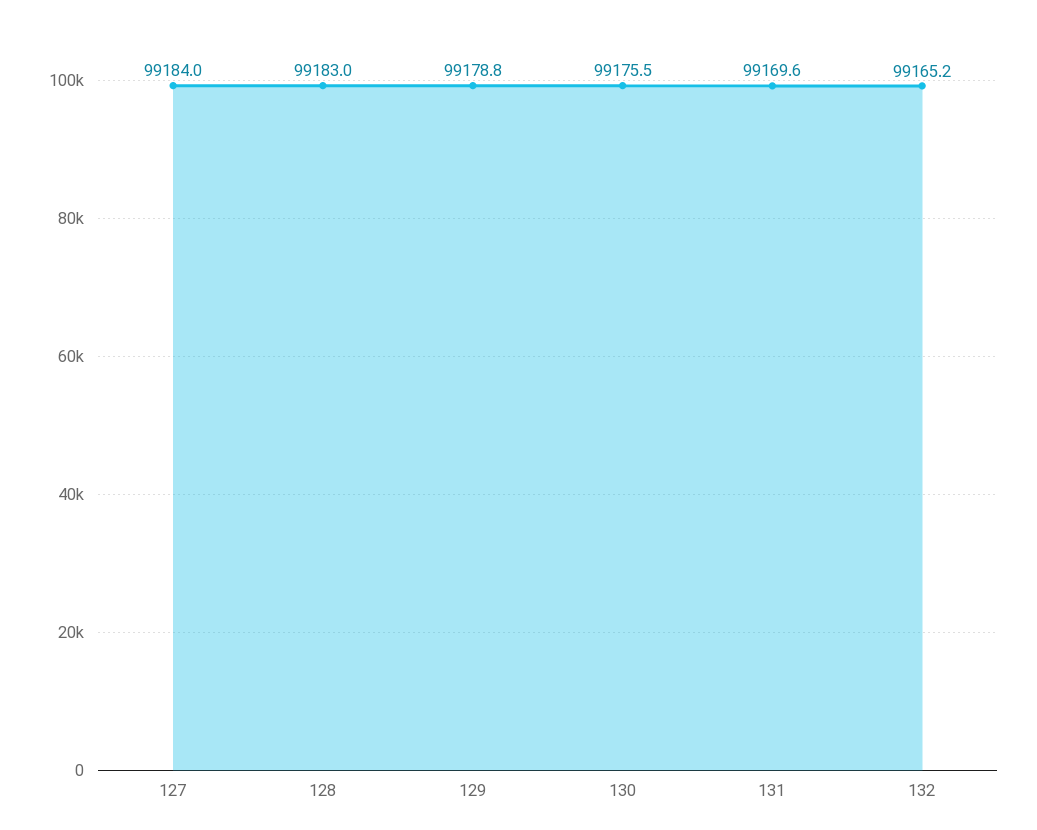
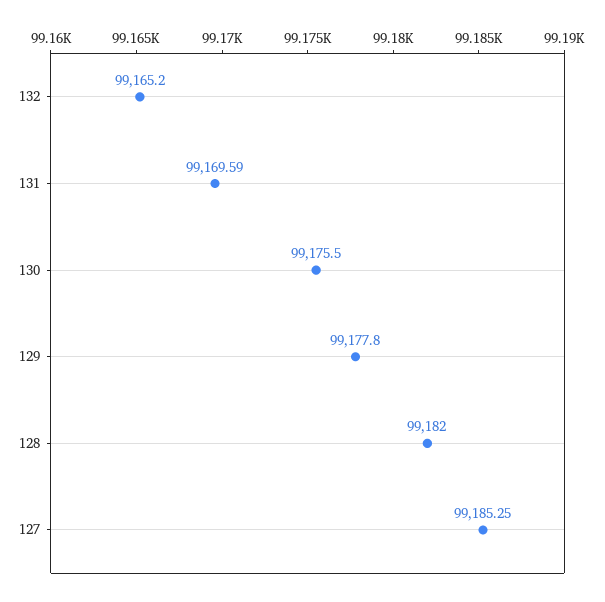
127: 99184 -> 99185.25
128: 99183 -> 99182
129: 99178.8 -> 99177.8

